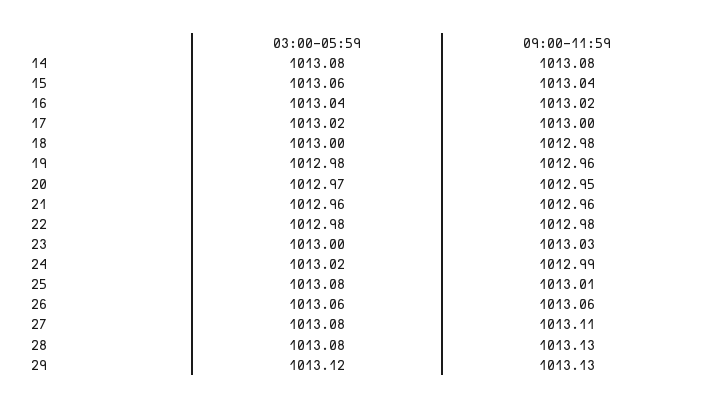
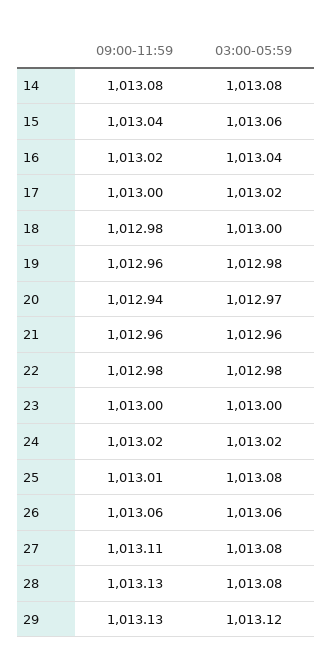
09:00-11:59, 20: 1012.95 -> 1012.94
09:00-11:59, 23: 1013.03 -> 1013
09:00-11:59, 24: 1012.99 -> 1013.02

